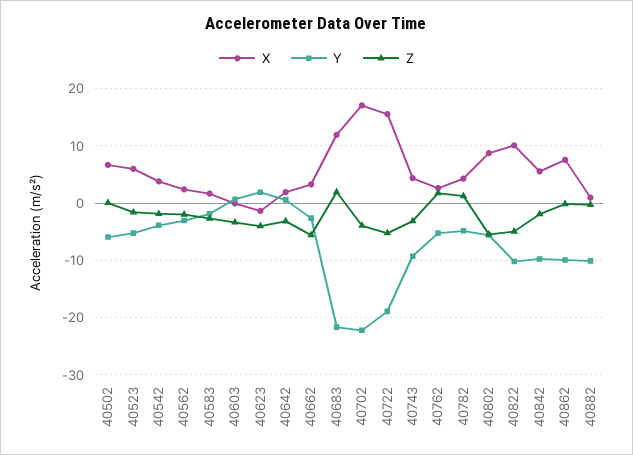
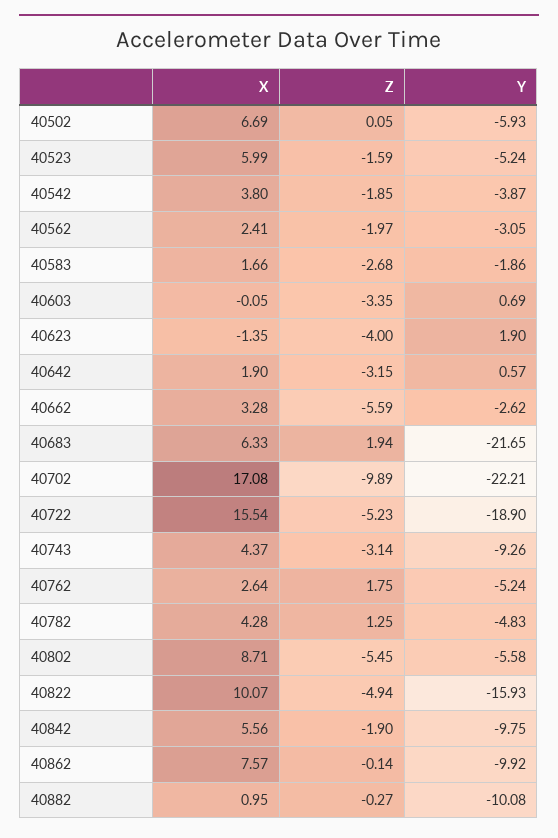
X, 40683: 12 -> 6.33
Z, 40702: -4 -> -9.89
Y, 40822: -10 -> -15.93

